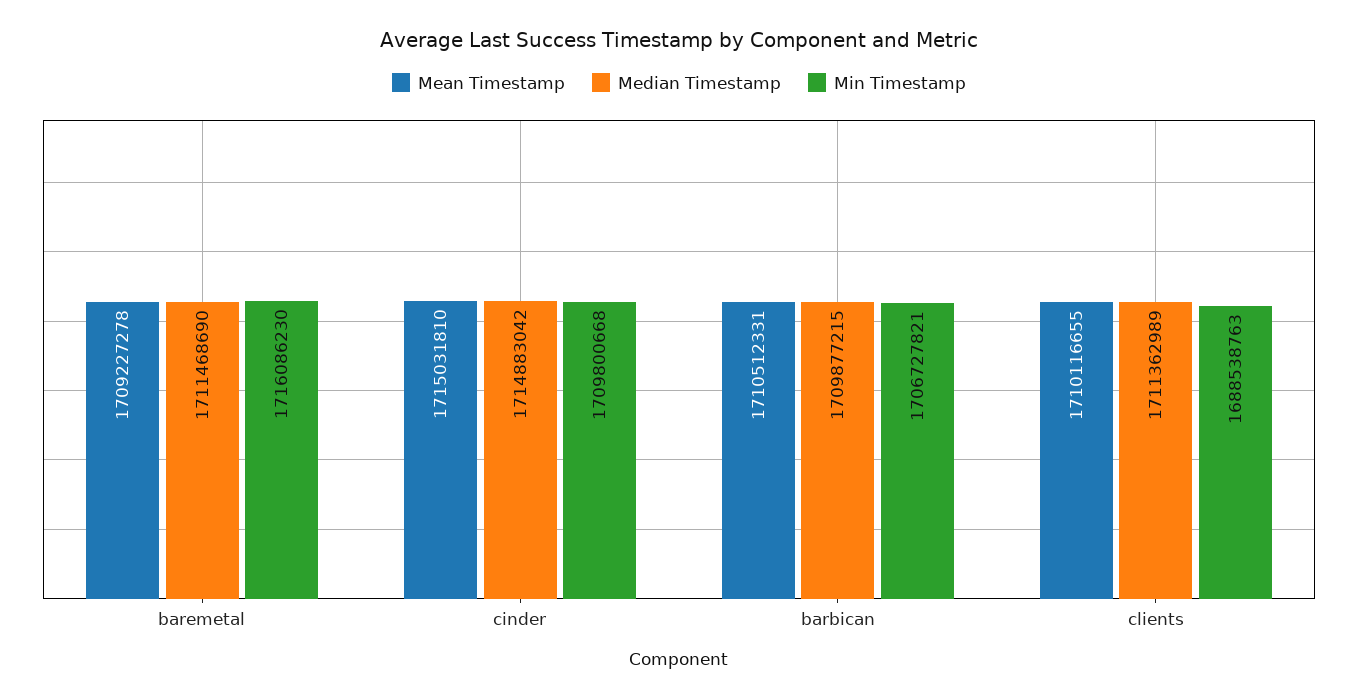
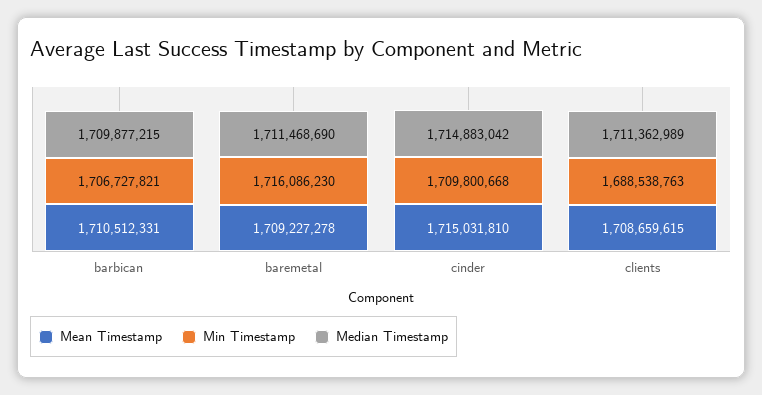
Mean Timestamp, clients: 1710116655 -> 1708659615

